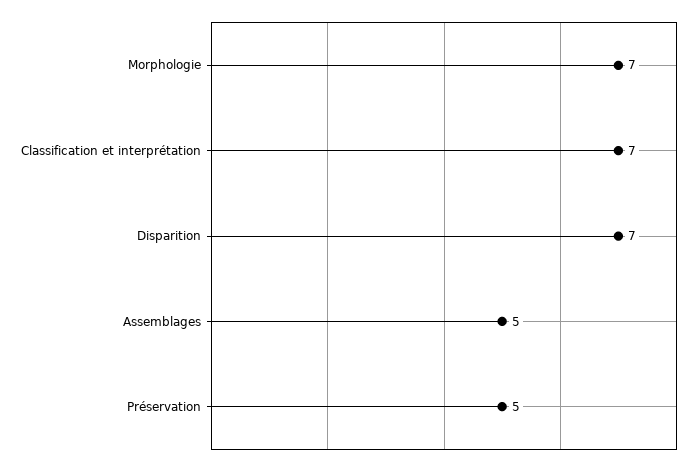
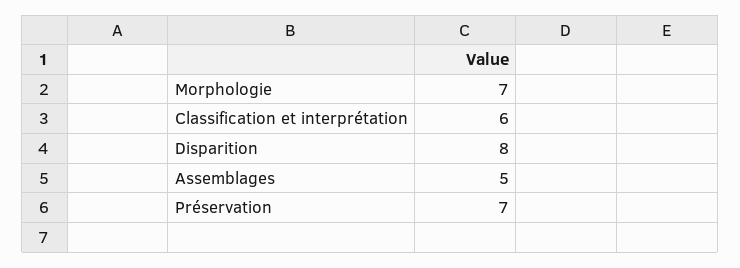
Classification et interprétation: 7 -> 6
Disparition: 7 -> 8
Préservation: 5 -> 7

